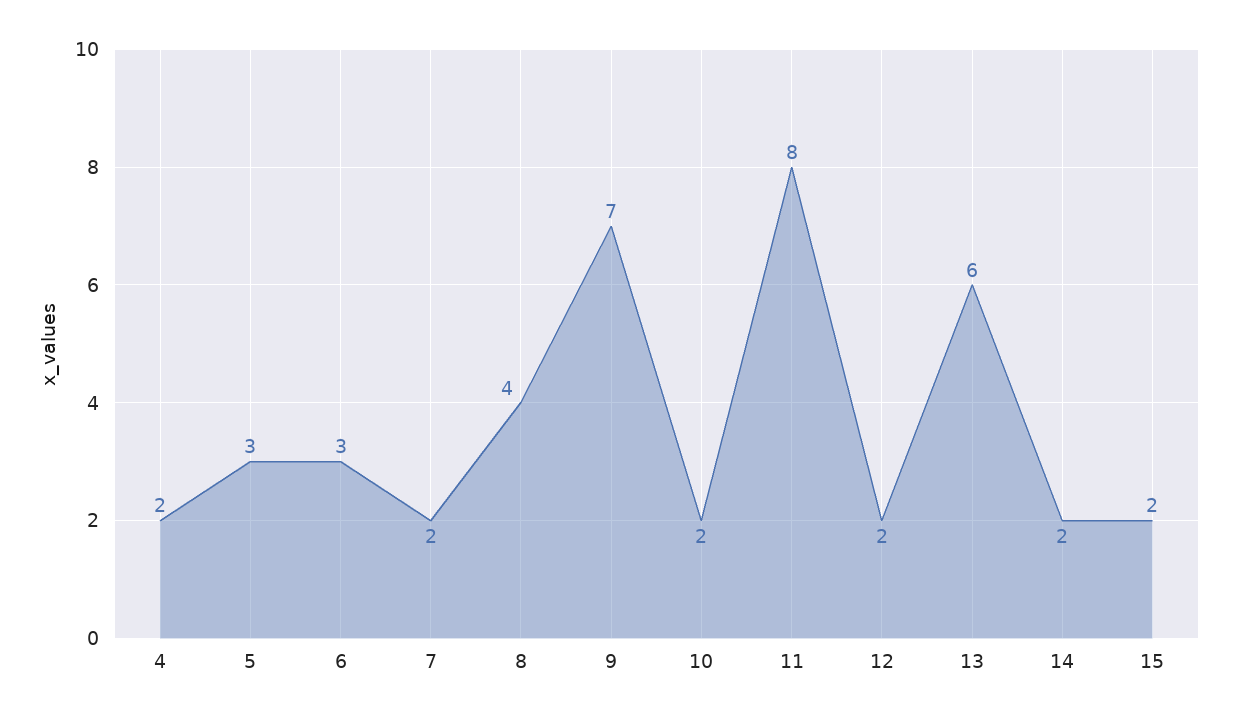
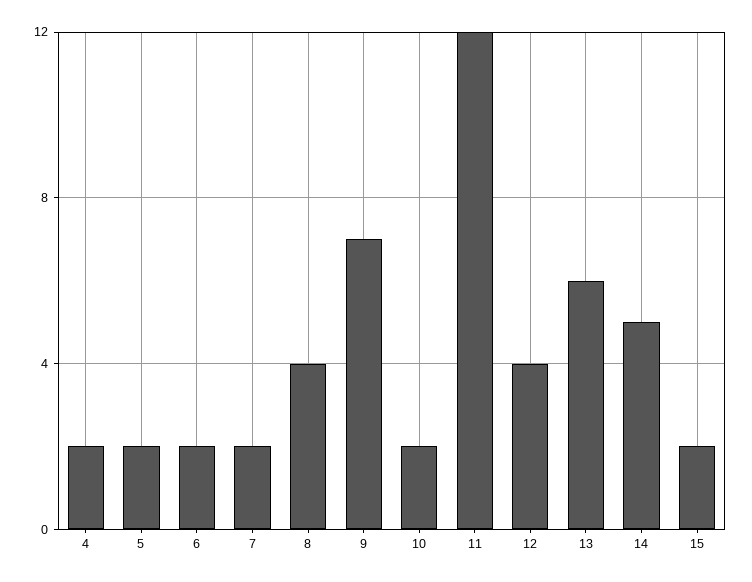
5: 3 -> 2
6: 3 -> 2
11: 8 -> 12
12: 2 -> 4
14: 2 -> 5

